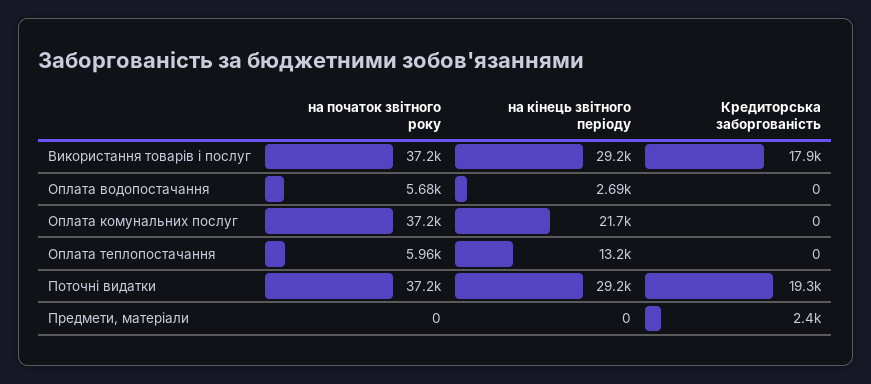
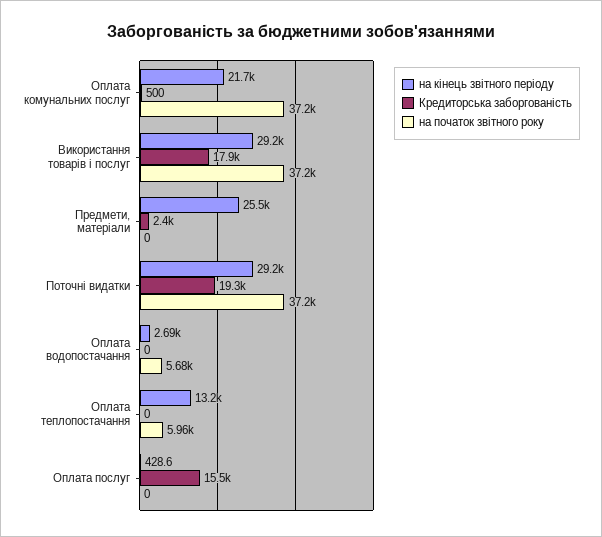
Кредиторська заборгованість, Оплата комунальних послуг: 0 -> 500
на кінець звітного періоду, Предмети, матеріали: 0 -> 25500
на кінець звітного періоду, Оплата послуг: none -> 428.6
Кредиторська заборгованість, Оплата послуг: none -> 15500
на початок звітного року, Оплата послуг: none -> 0

